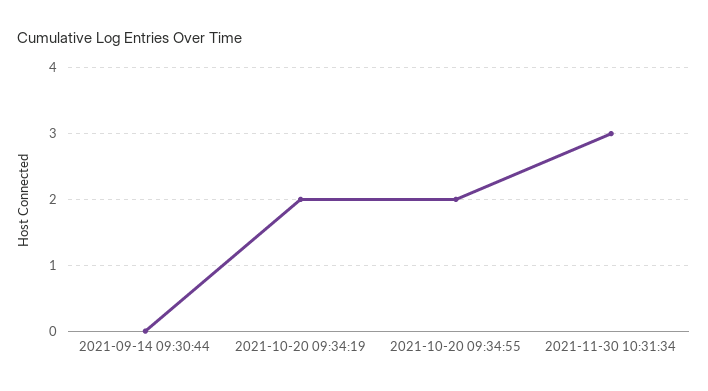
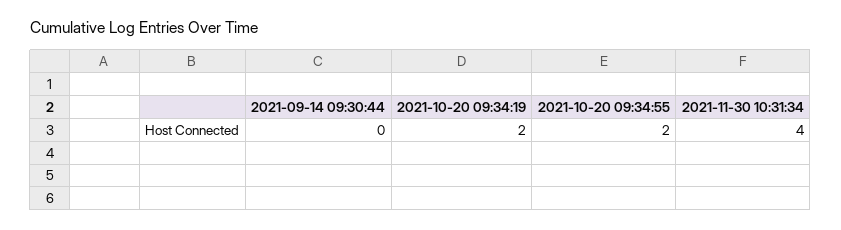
2021-11-30 10:31:34: 3 -> 4

